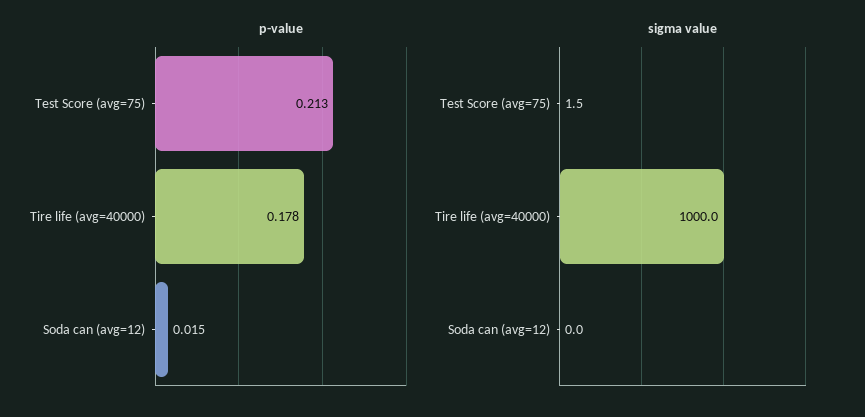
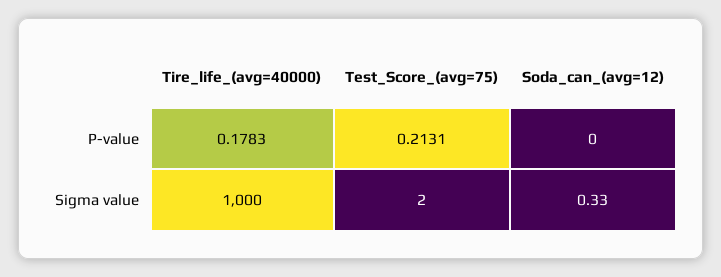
p-value, Soda can (avg=12): 0.015 -> 0
sigma value, Test Score (avg=75): 1.5 -> 2
sigma value, Soda can (avg=12): 0 -> 0.33

